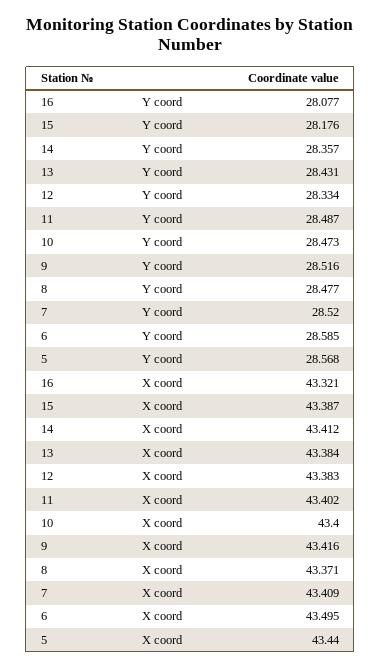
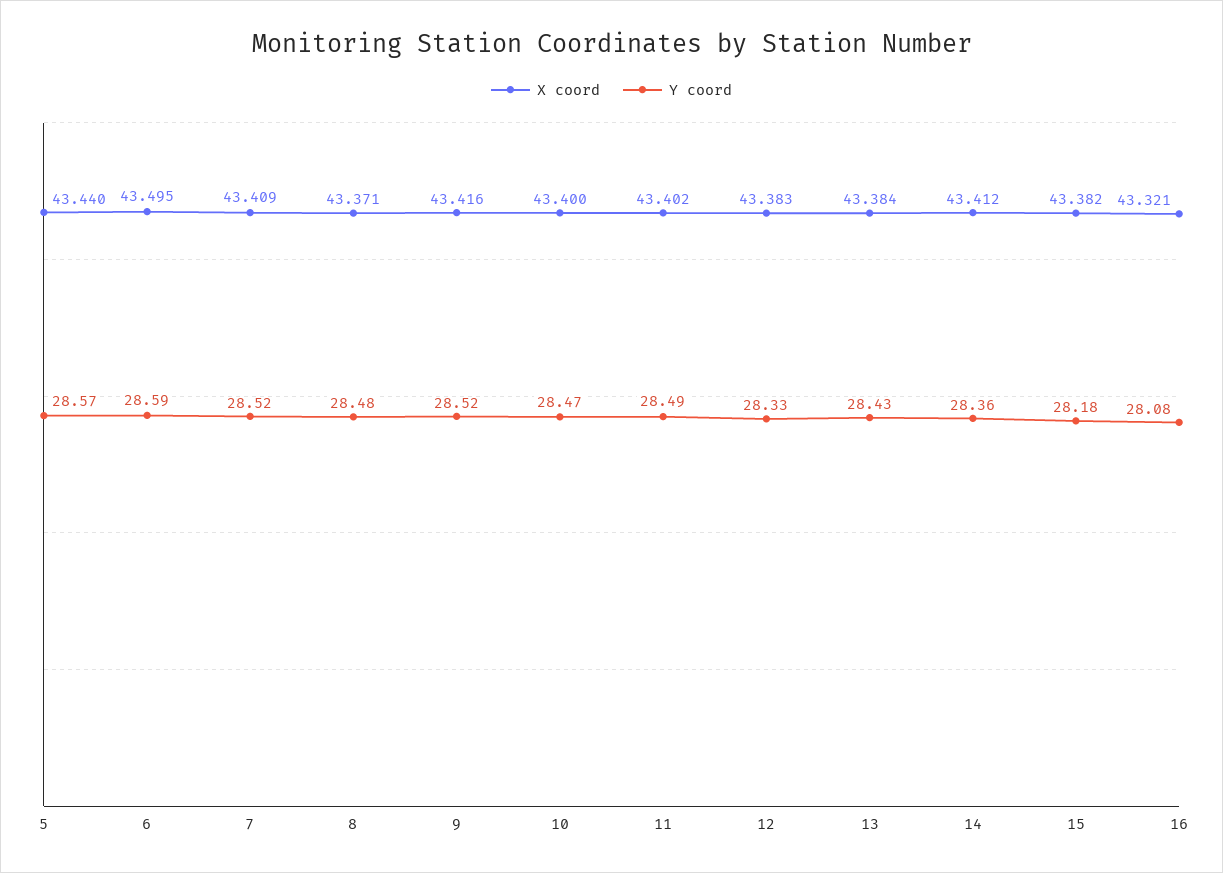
X coord, 15: 43.387 -> 43.382

